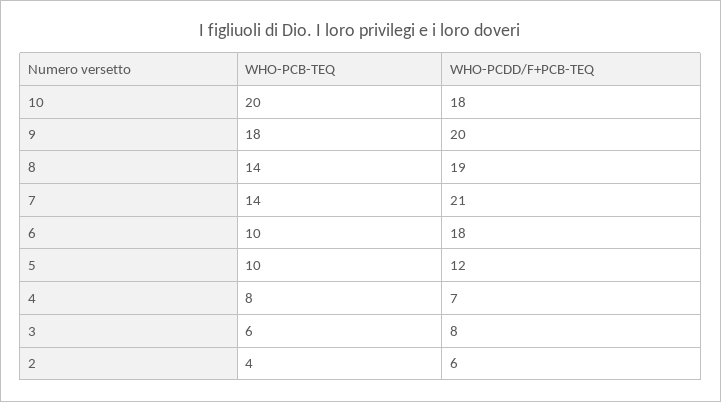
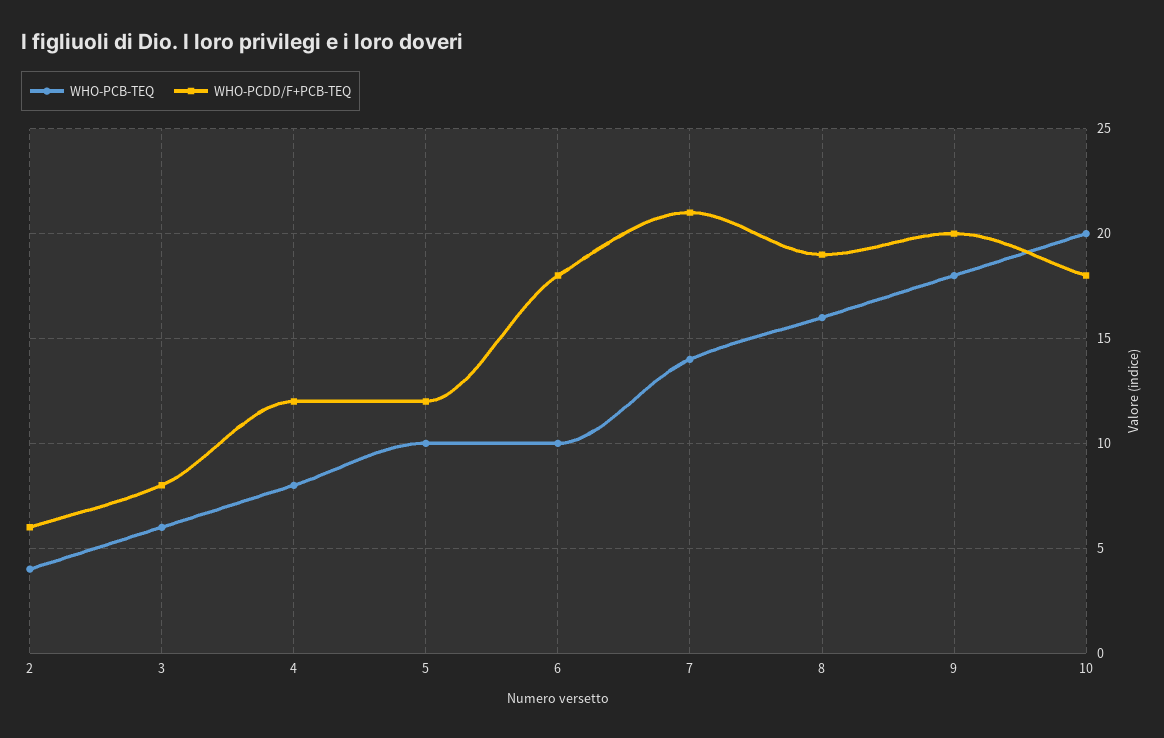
WHO-PCB-TEQ, 8: 14 -> 16
WHO-PCDD/F+PCB-TEQ, 4: 7 -> 12

